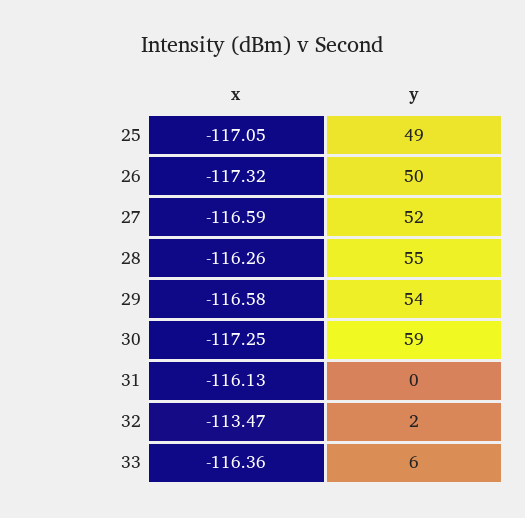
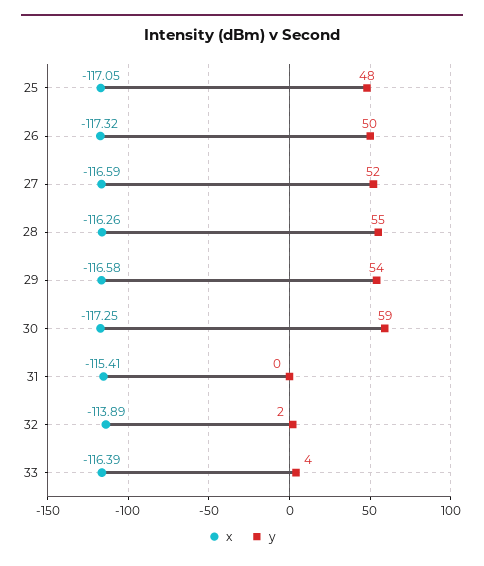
y, 25: 49 -> 48
x, 31: -116.13 -> -115.41
x, 32: -113.47 -> -113.89
x, 33: -116.36 -> -116.39
y, 33: 6 -> 4

